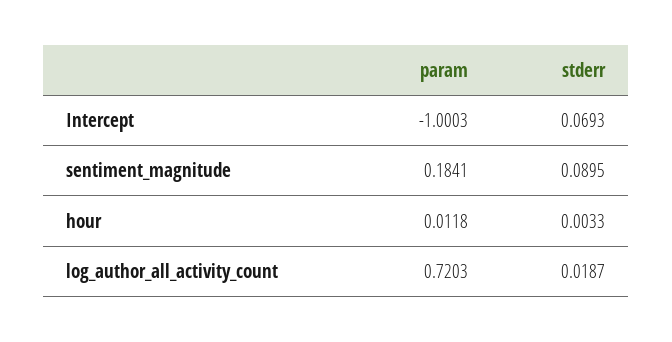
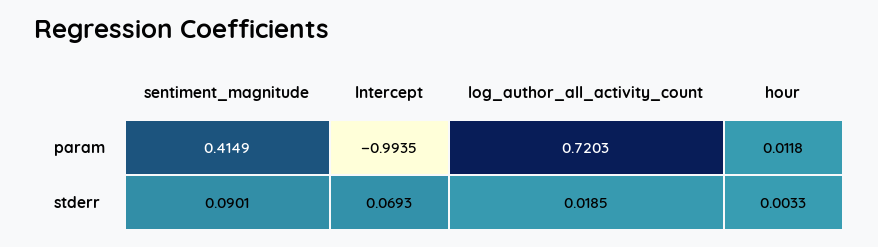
param, Intercept: -1.0003 -> -0.9935
param, sentiment_magnitude: 0.1841 -> 0.4149
stderr, sentiment_magnitude: 0.0895 -> 0.0901
stderr, log_author_all_activity_count: 0.0187 -> 0.0185

